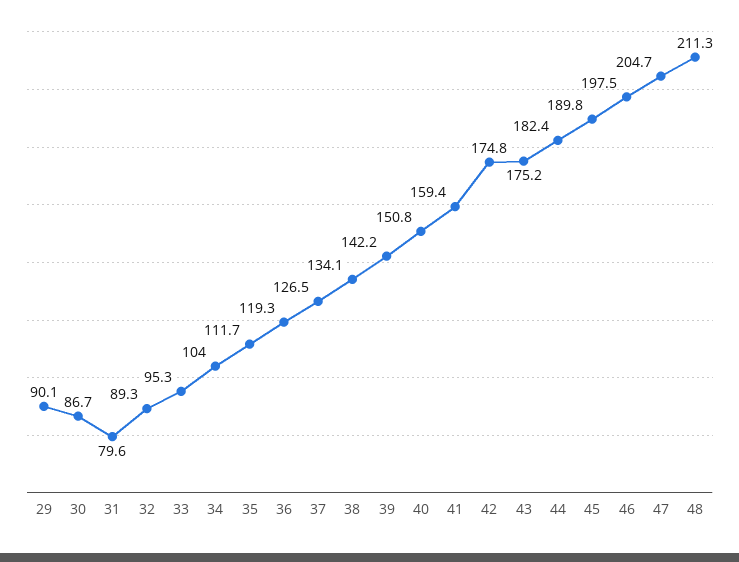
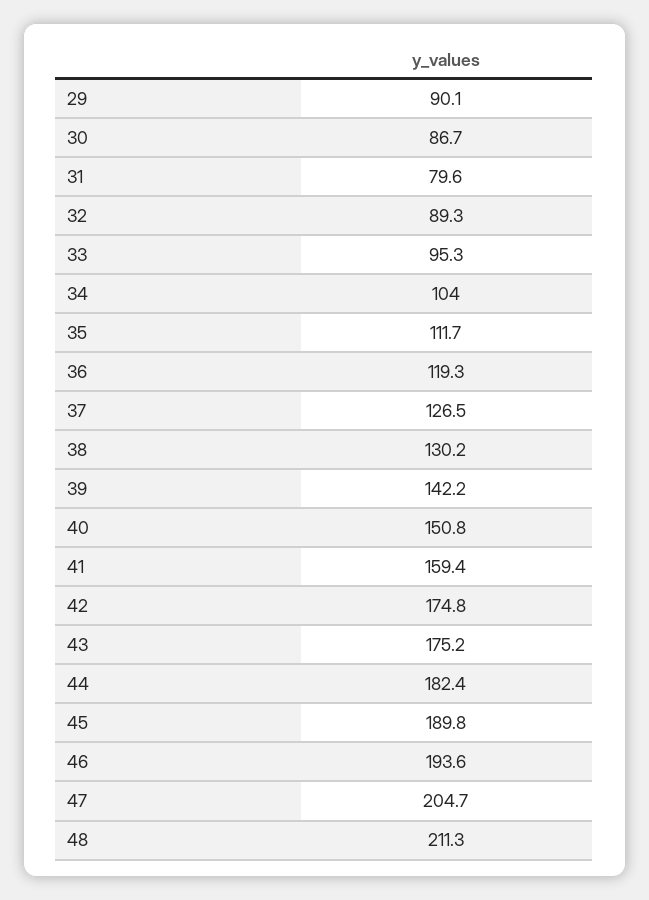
38: 134.1 -> 130.2
46: 197.5 -> 193.6

